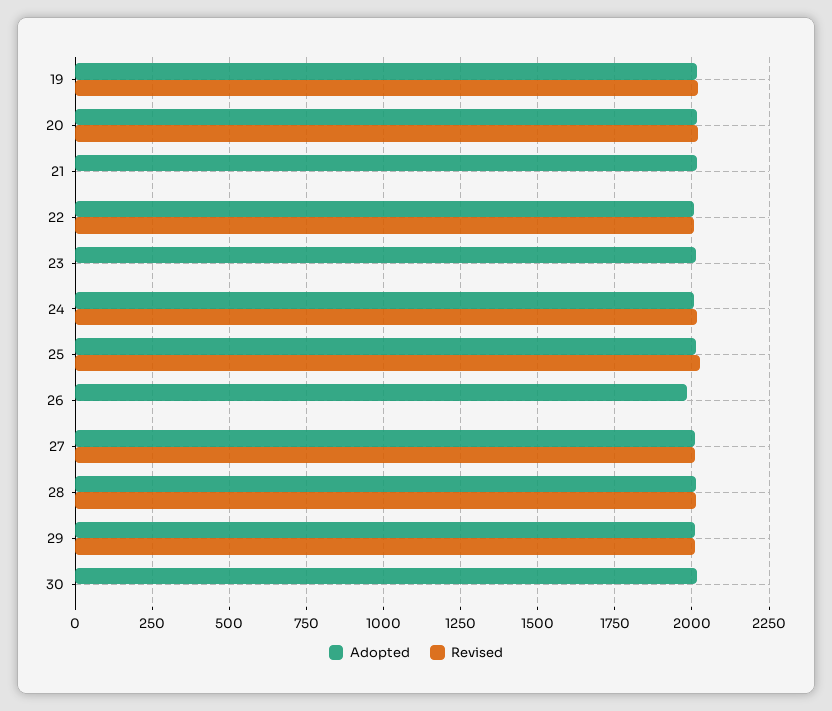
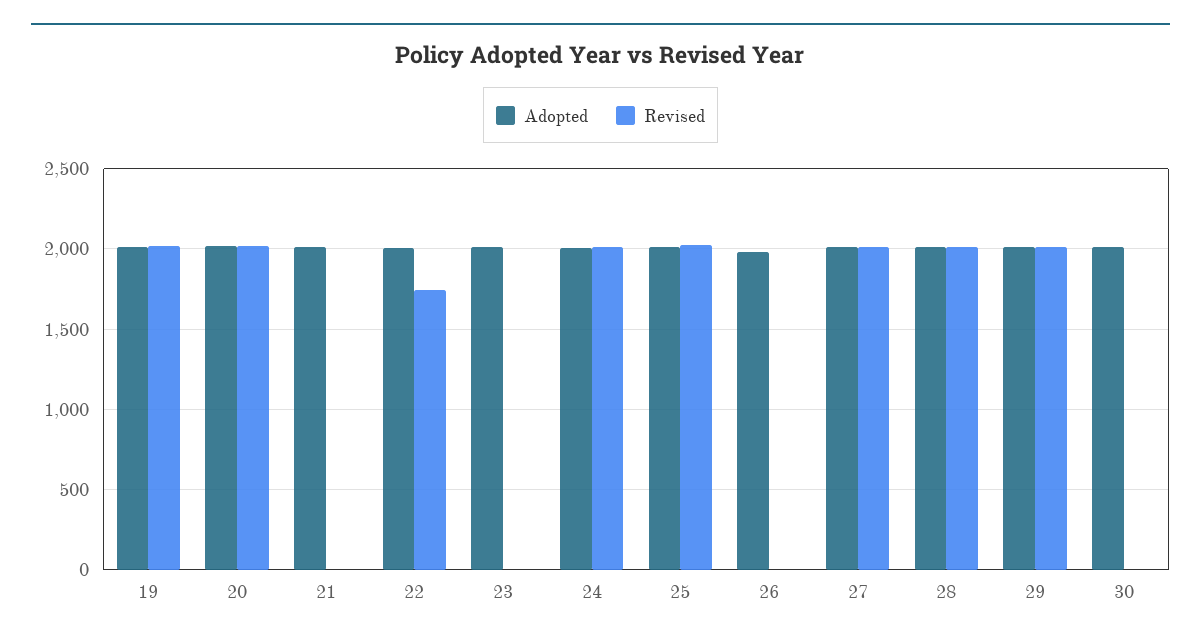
Revised, 22: 2000 -> 1750

